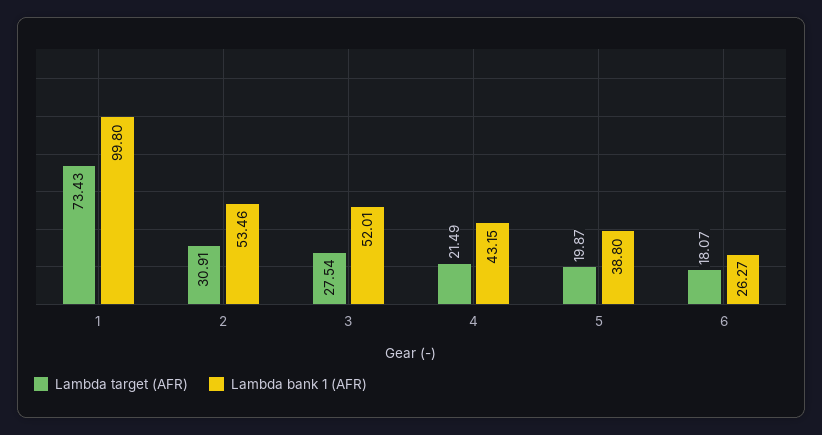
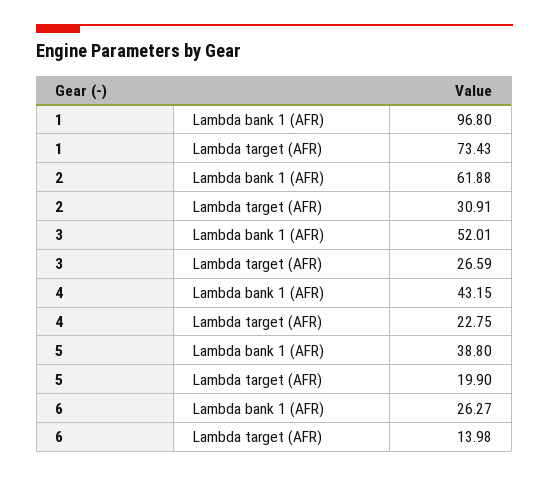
Lambda bank 1 (AFR), 1: 99.8 -> 96.8
Lambda bank 1 (AFR), 2: 53.46 -> 61.88
Lambda target (AFR), 3: 27.54 -> 26.59
Lambda target (AFR), 4: 21.49 -> 22.75
Lambda target (AFR), 5: 19.87 -> 19.9
Lambda target (AFR), 6: 18.07 -> 13.98

